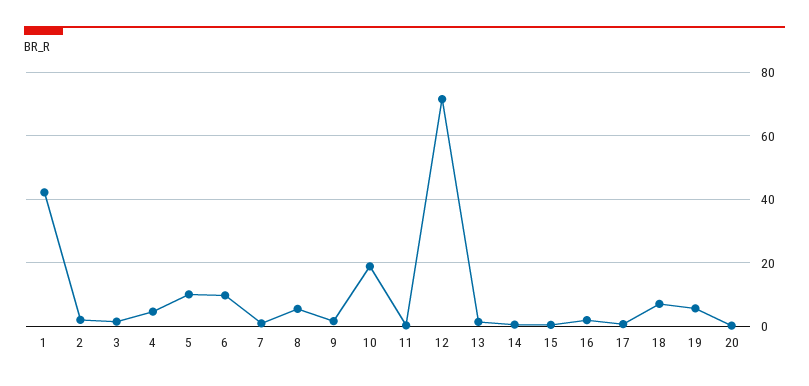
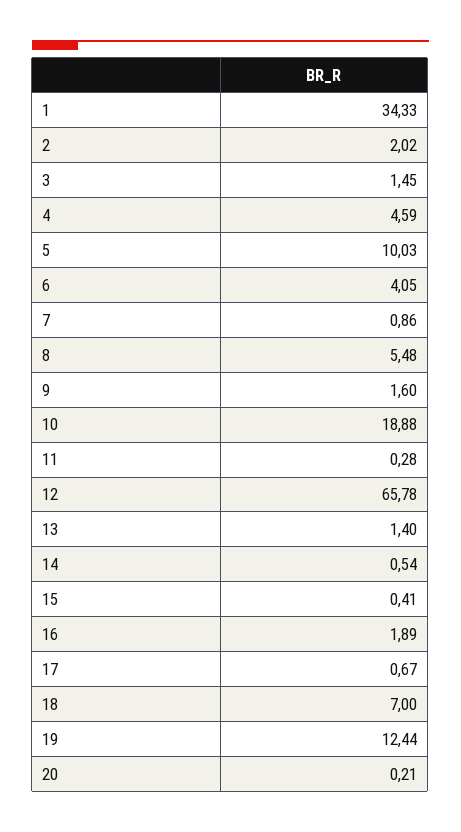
1: 42 -> 34.33
6: 10 -> 4.05
12: 72 -> 65.78
19: 6 -> 12.44

